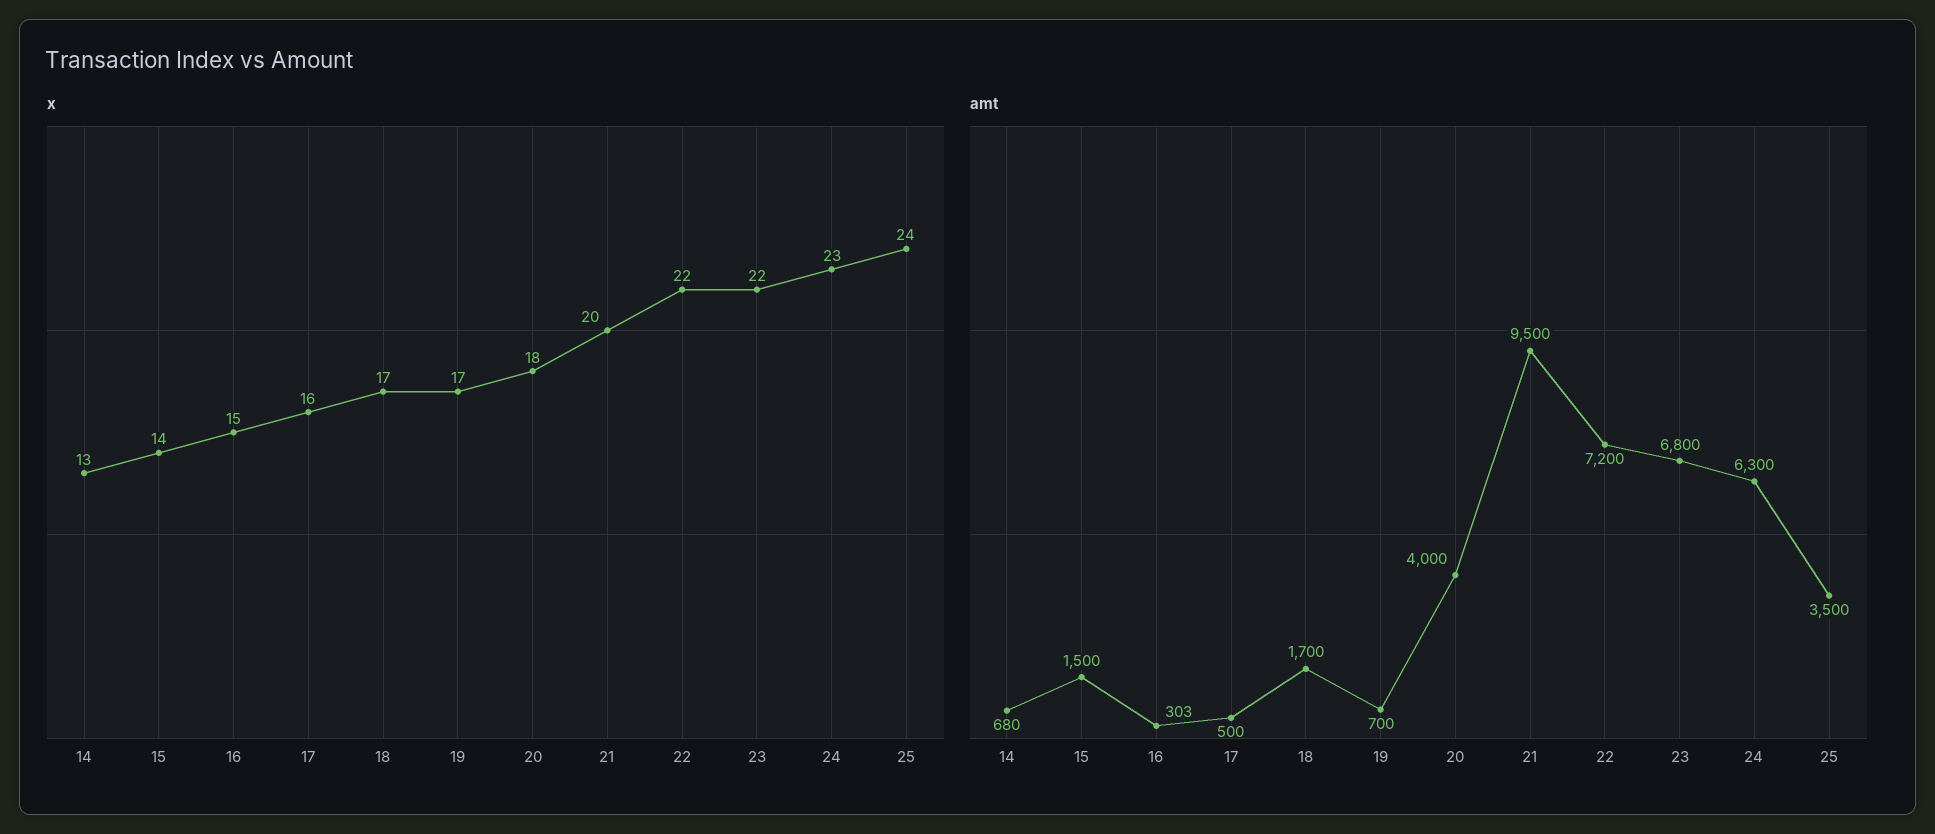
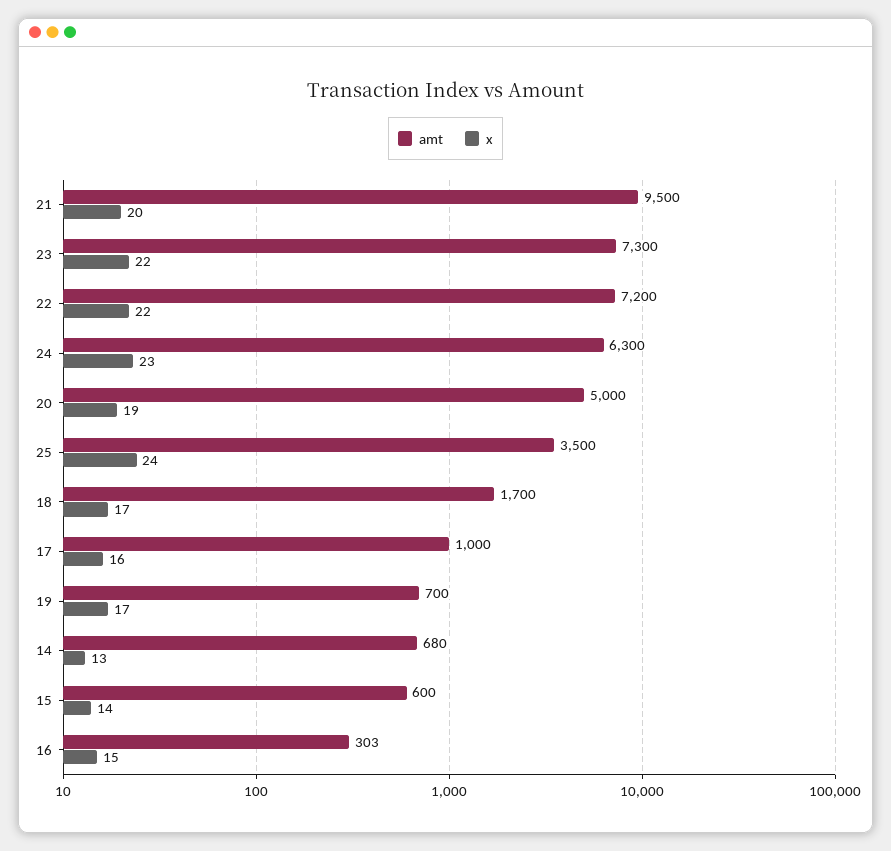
x, 20: 18 -> 19
amt, 15: 1500 -> 600
amt, 17: 500 -> 1000
amt, 20: 4000 -> 5000
amt, 23: 6800 -> 7300

